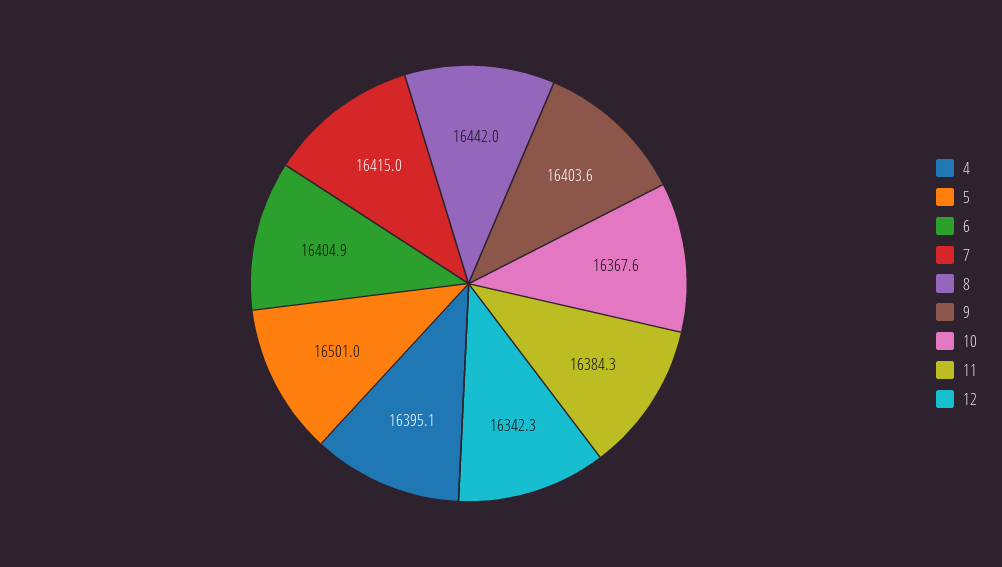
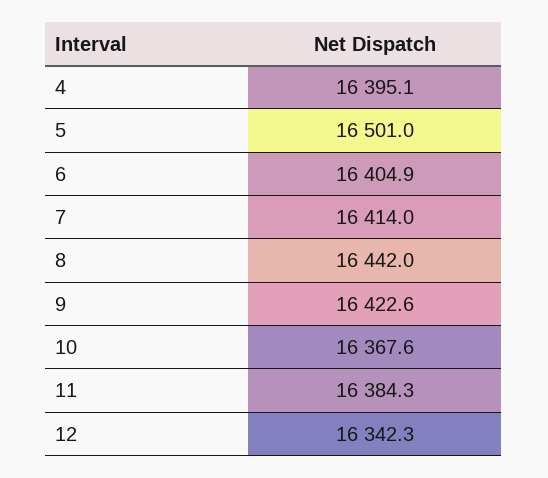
7: 16415 -> 16414
9: 16403.6 -> 16422.6

